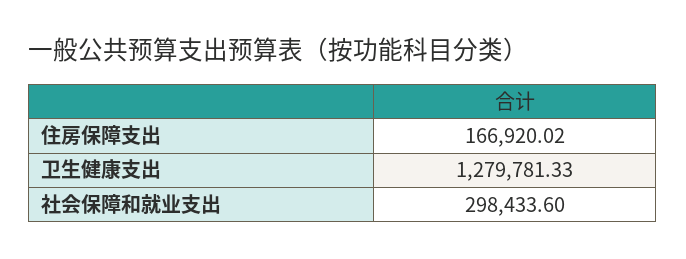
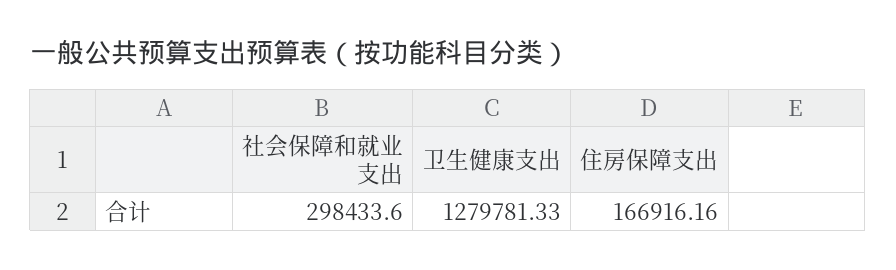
住房保障支出: 166920.02 -> 166916.16

